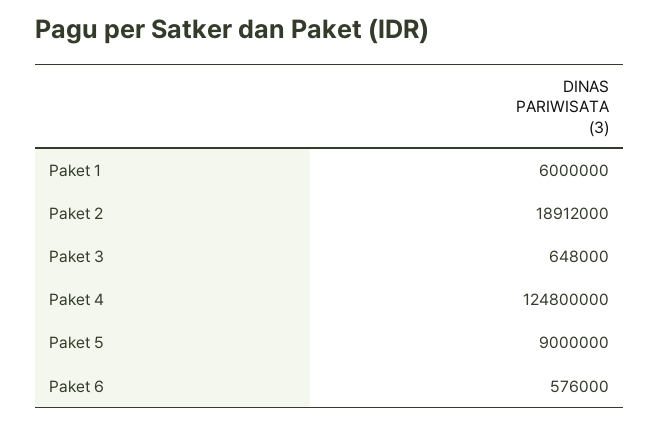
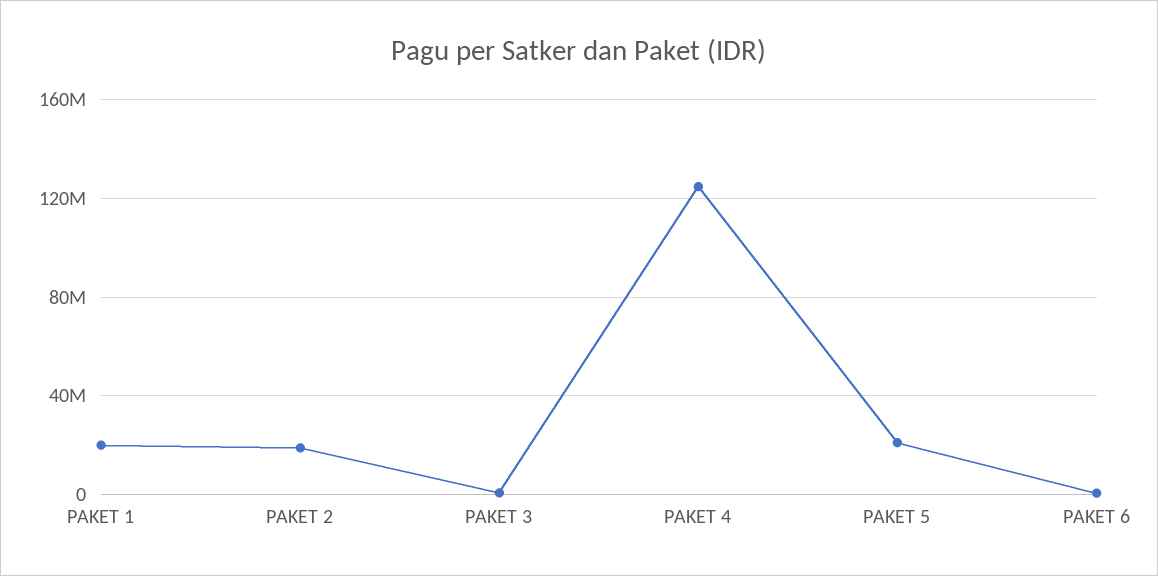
Paket 1: 6000000 -> 20000000
Paket 5: 9000000 -> 20000000

